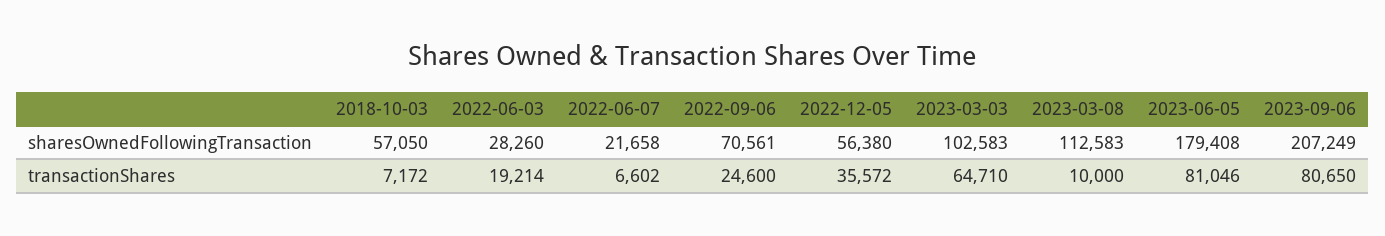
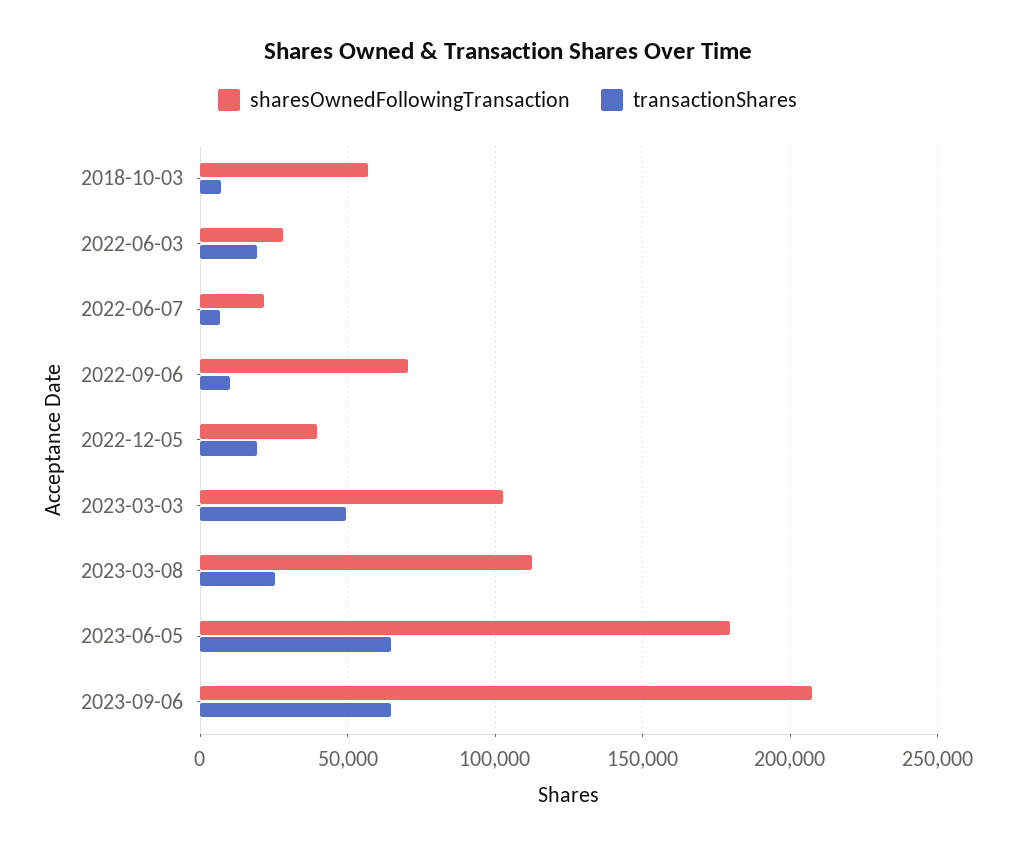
sharesOwnedFollowingTransaction, 2022-12-05: 56380 -> 40000
transactionShares, 2022-09-06: 24600 -> 10000
transactionShares, 2022-12-05: 35572 -> 20000
transactionShares, 2023-03-03: 64710 -> 50000
transactionShares, 2023-03-08: 10000 -> 25000
transactionShares, 2023-06-05: 81046 -> 65000
transactionShares, 2023-09-06: 80650 -> 65000

